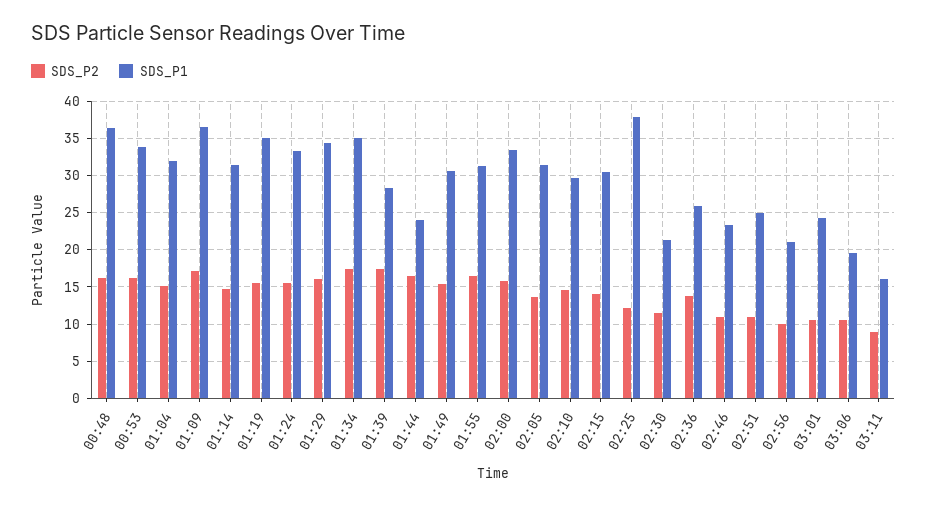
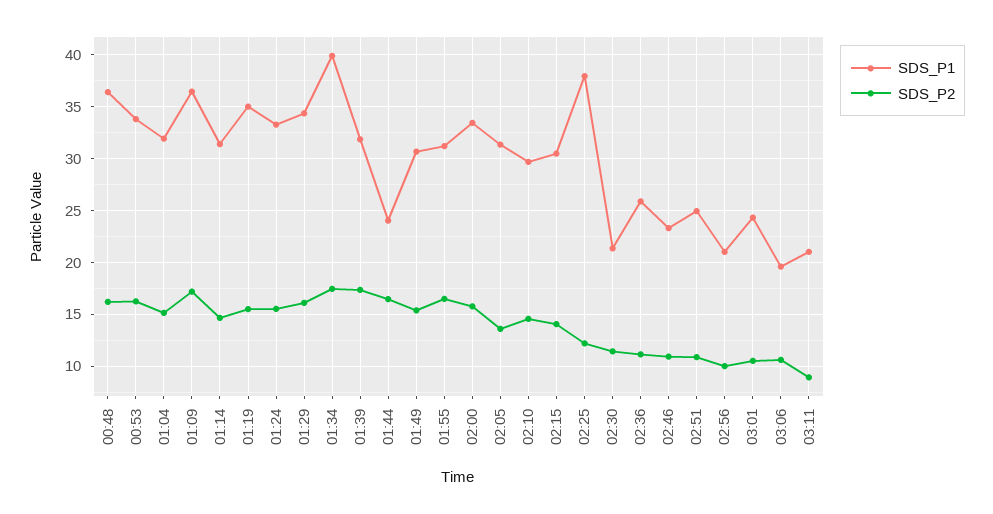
SDS_P1, 01:34: 35 -> 40
SDS_P1, 01:39: 28 -> 32
SDS_P2, 02:36: 14 -> 11
SDS_P1, 03:11: 16 -> 21

